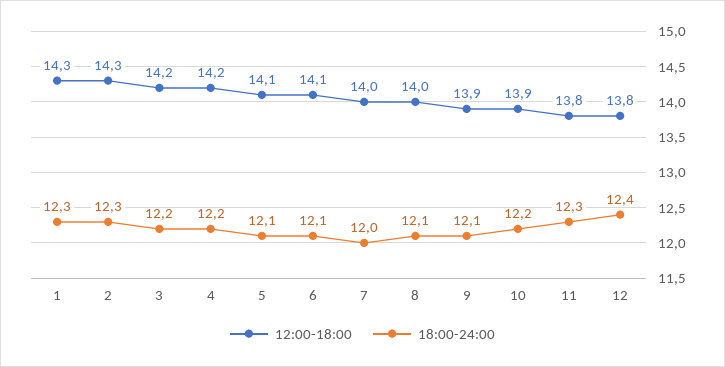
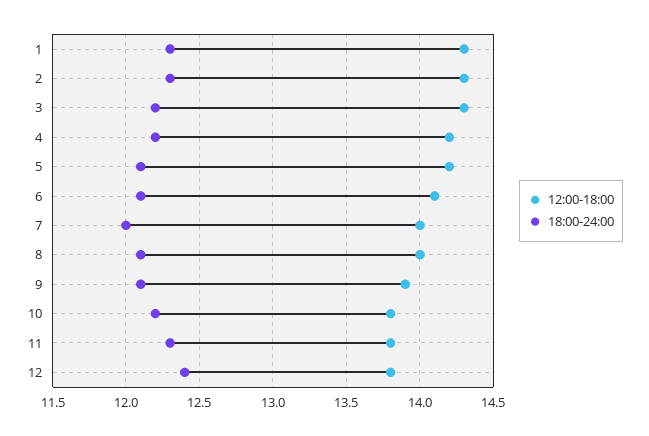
12:00-18:00, 3: 14.2 -> 14.3
12:00-18:00, 5: 14.1 -> 14.2
12:00-18:00, 10: 13.9 -> 13.8

